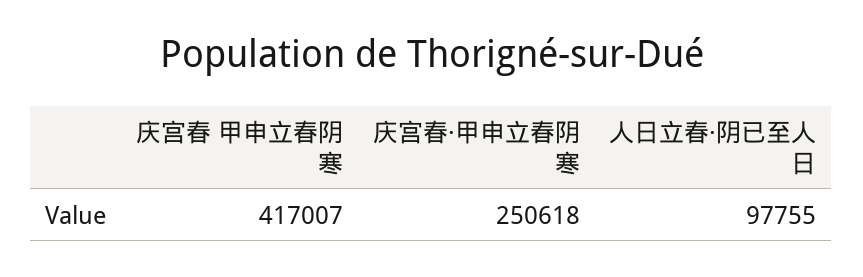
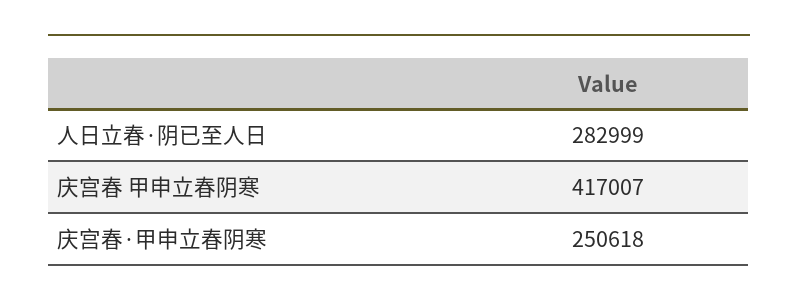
人日立春·阴已至人日: 97755 -> 282999

